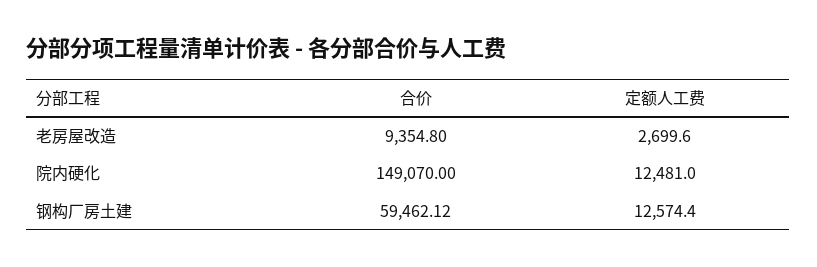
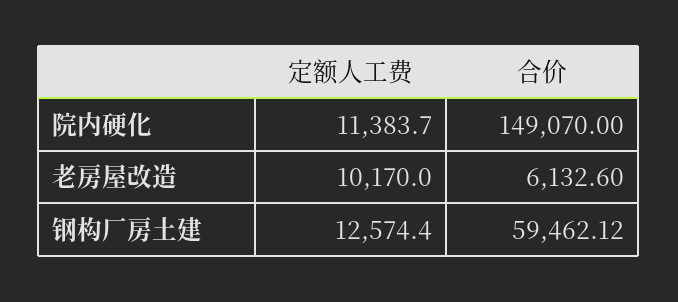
合价, 老房屋改造: 9354.8 -> 6132.6
定额人工费, 老房屋改造: 2699.6 -> 10170
定额人工费, 院内硬化: 12481 -> 11383.7

